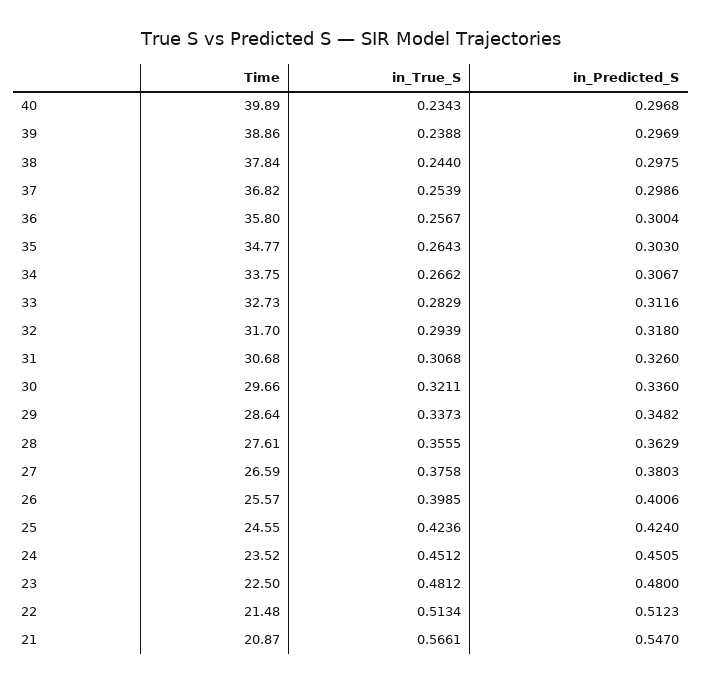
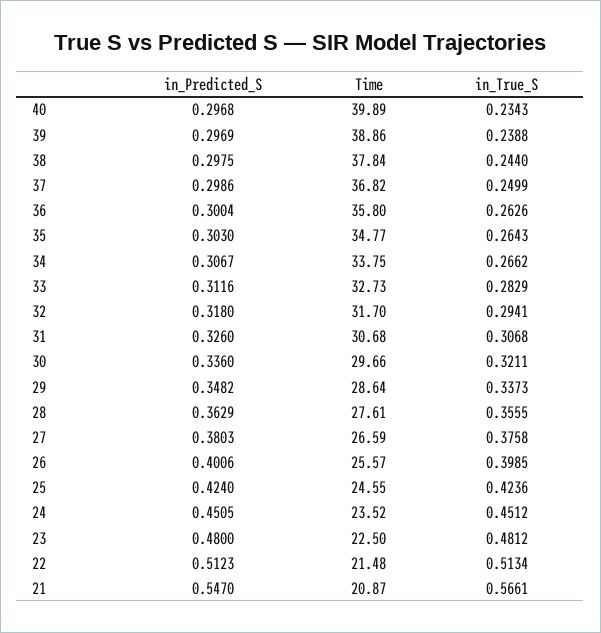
in_True_S, 37: 0.2539 -> 0.2499
in_True_S, 36: 0.2567 -> 0.2626
in_True_S, 32: 0.2939 -> 0.2941

